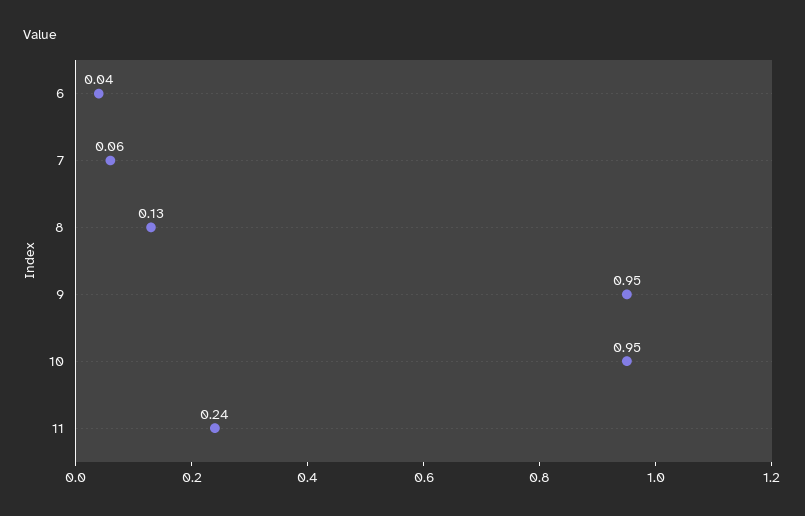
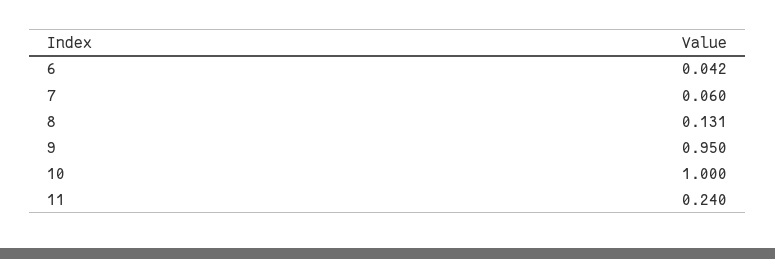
10: 0.95 -> 1

